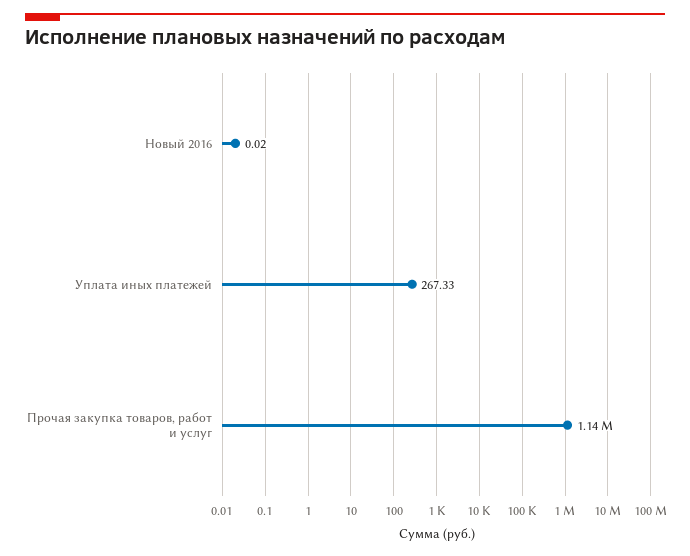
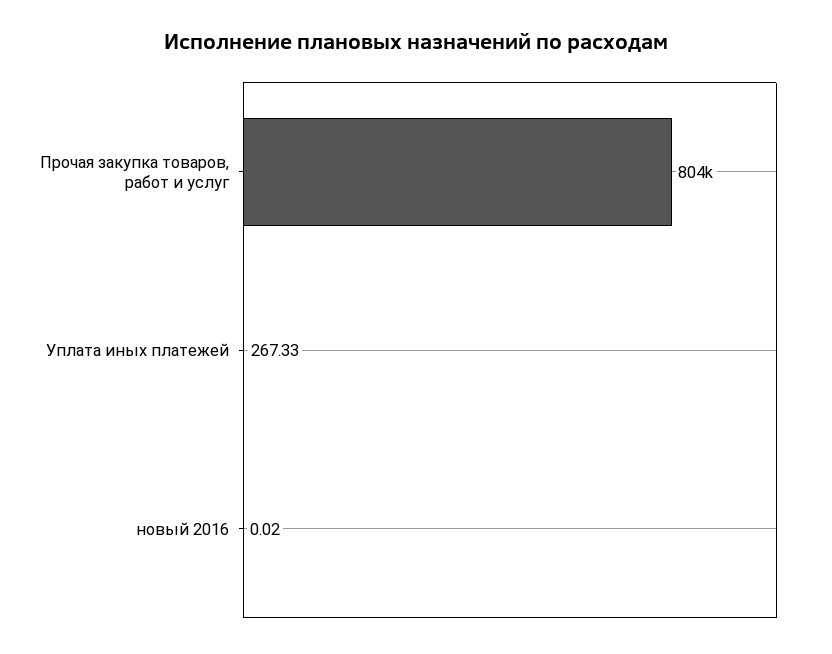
Прочая закупка товаров, работ и услуг: 1140000 -> 804000

